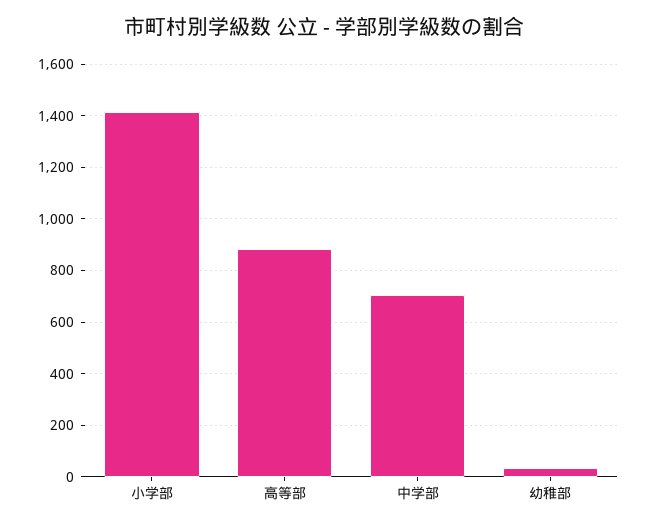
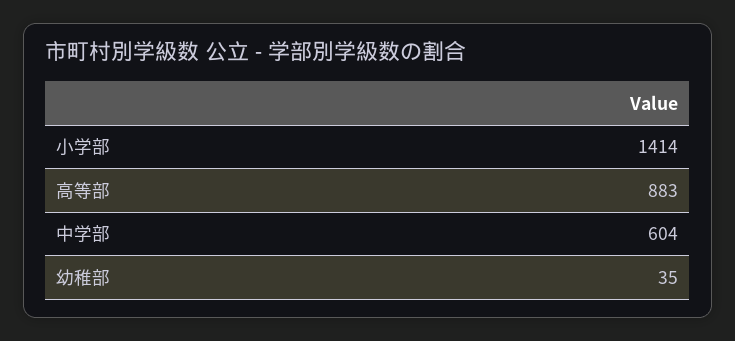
中学部: 700 -> 604

